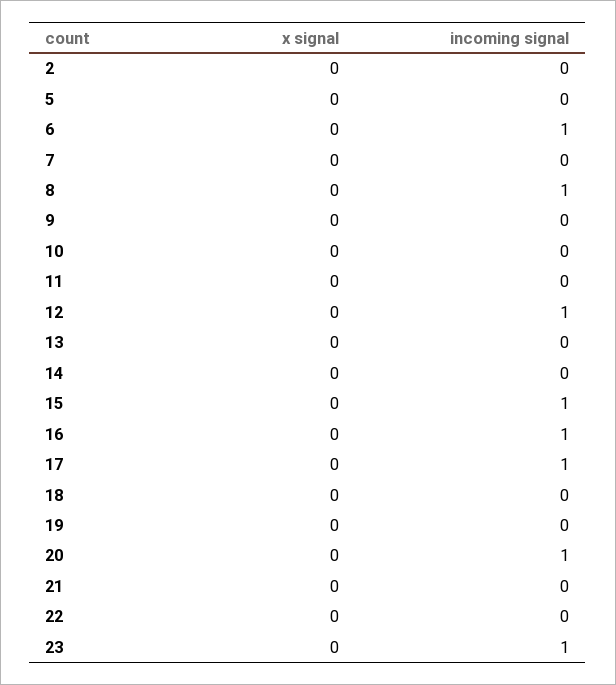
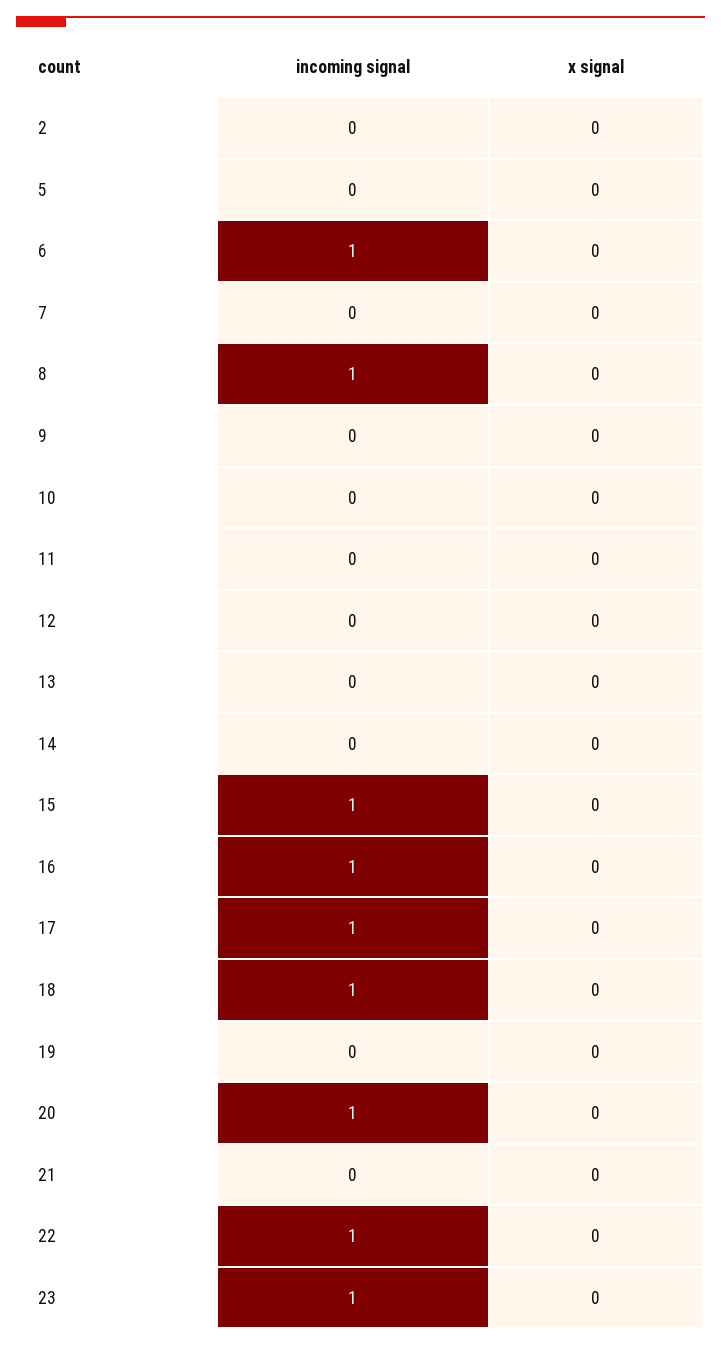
incoming signal, 12: 1 -> 0
incoming signal, 18: 0 -> 1
incoming signal, 22: 0 -> 1

